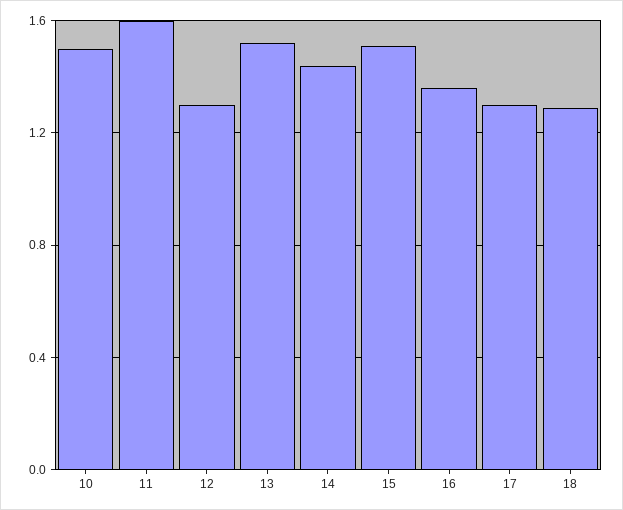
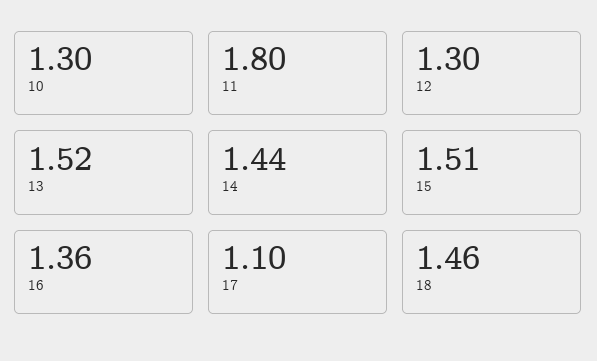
10: 1.5 -> 1.3
11: 1.6 -> 1.8
17: 1.3 -> 1.1
18: 1.3 -> 1.46

